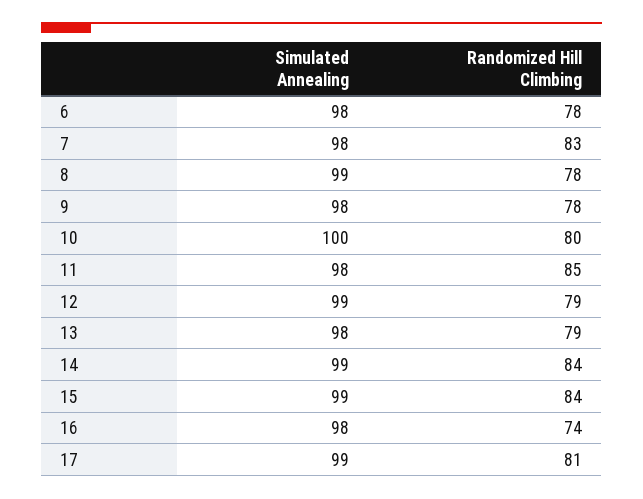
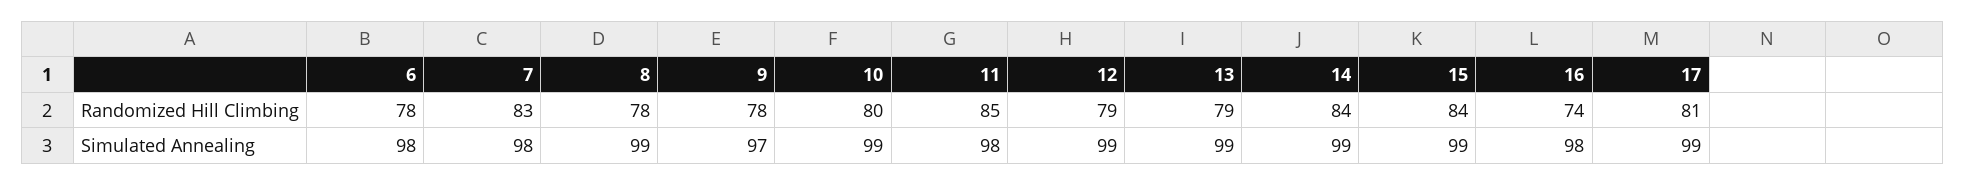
Simulated Annealing, 9: 98 -> 97
Simulated Annealing, 10: 100 -> 99
Simulated Annealing, 13: 98 -> 99

